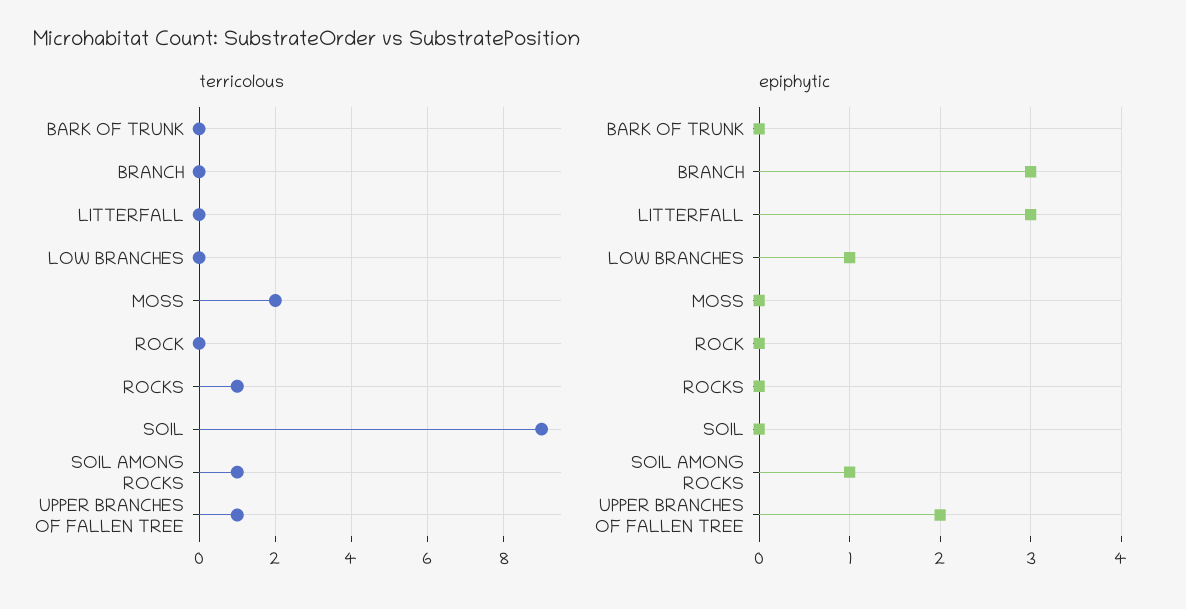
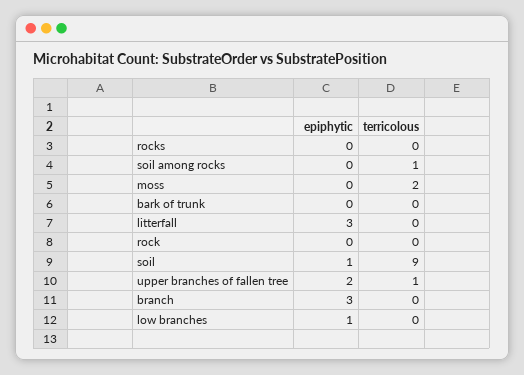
terricolous, ROCKS: 1 -> 0
epiphytic, SOIL: 0 -> 1
epiphytic, SOIL AMONG ROCKS: 1 -> 0

